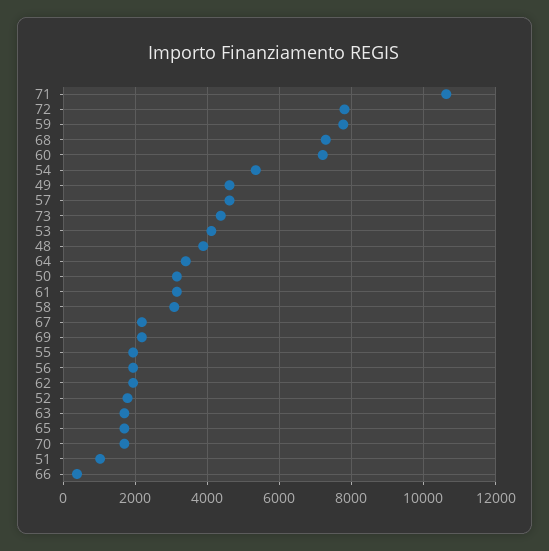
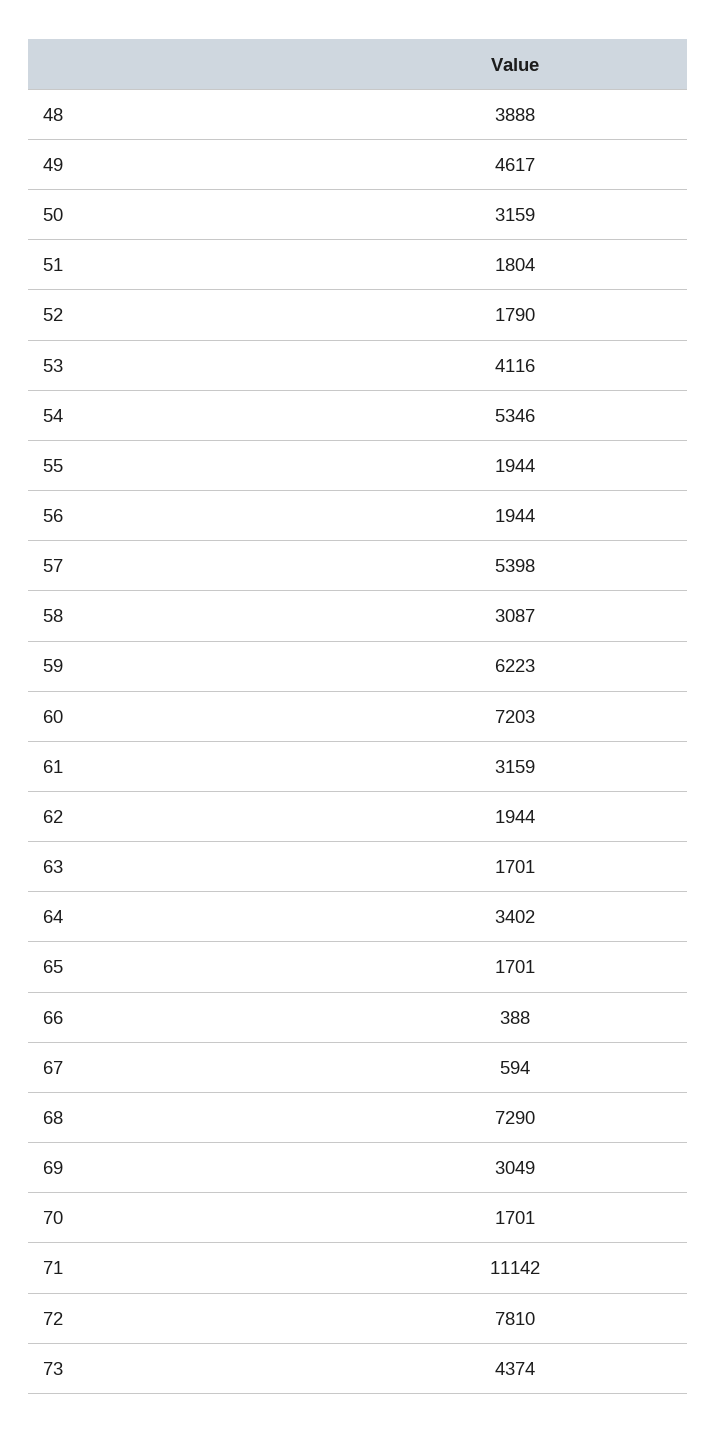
71: 10600 -> 11142
59: 7800 -> 6223
57: 4600 -> 5398
67: 2200 -> 594
69: 2200 -> 3049
51: 1000 -> 1804

